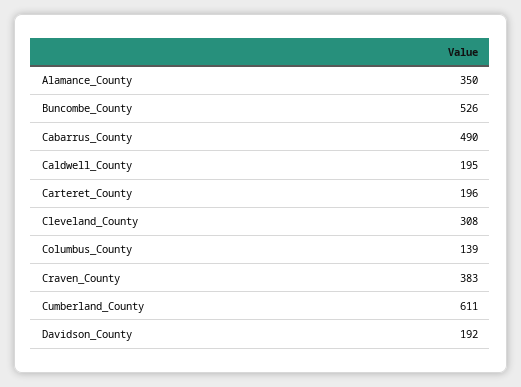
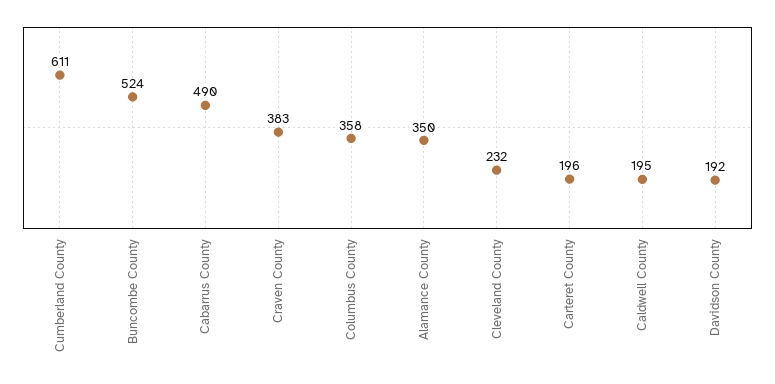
Buncombe_County: 526 -> 524
Cleveland_County: 308 -> 232
Columbus_County: 139 -> 358

